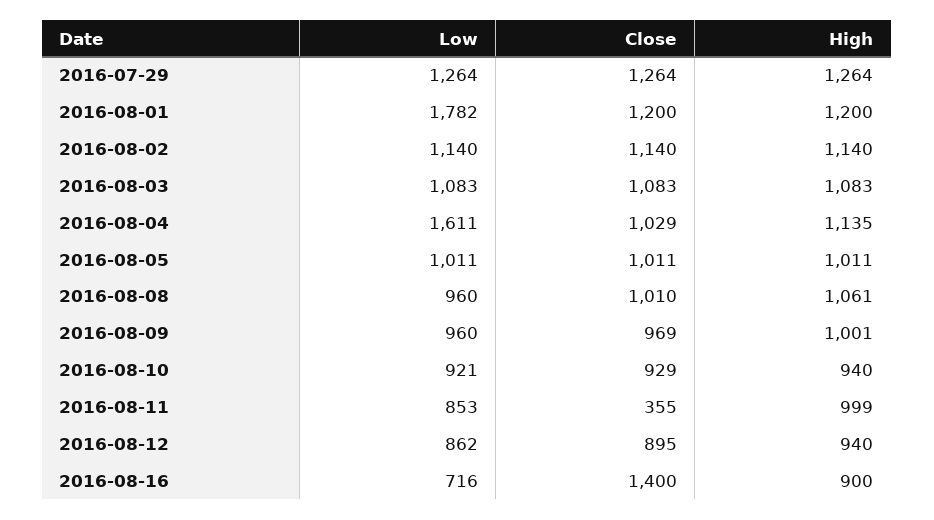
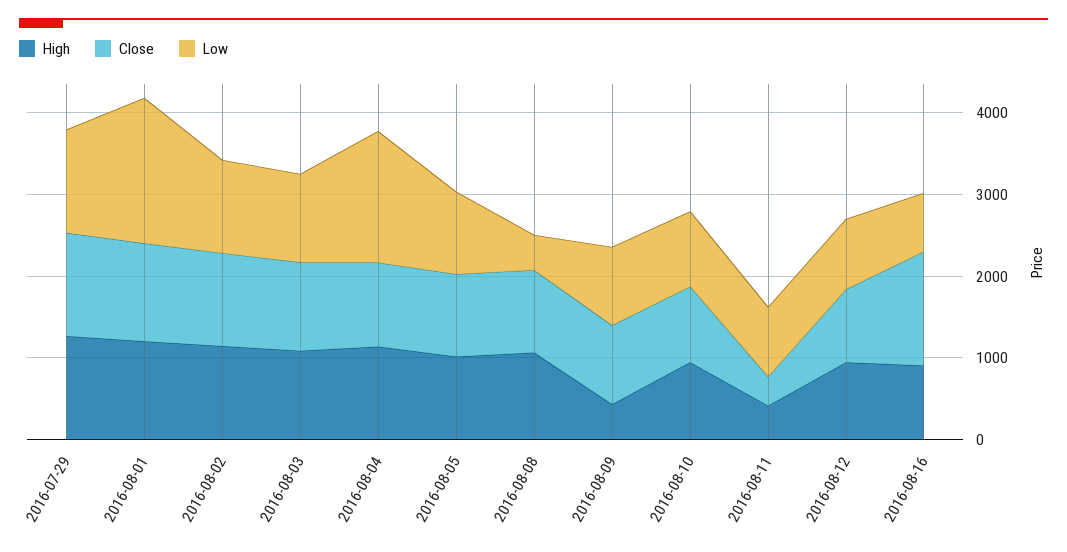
Low, 2016-08-08: 960 -> 400
High, 2016-08-09: 1001 -> 400
High, 2016-08-11: 999 -> 400

